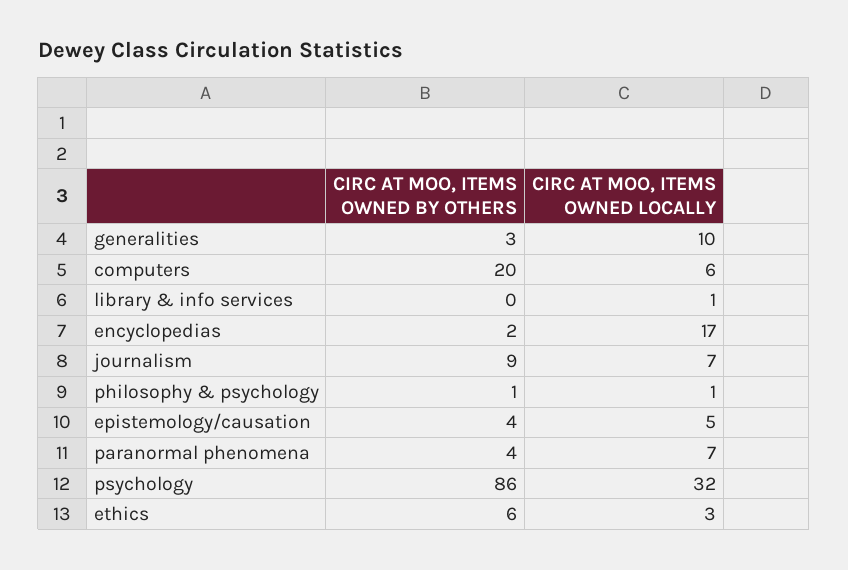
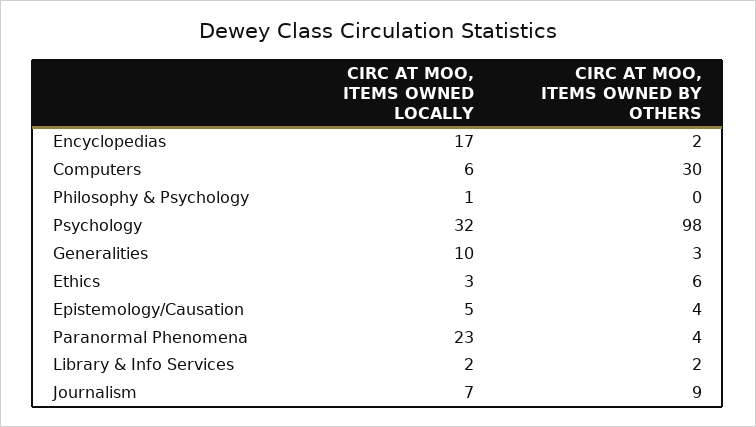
CIRC AT MOO, ITEMS OWNED BY OTHERS, computers: 20 -> 30
CIRC AT MOO, ITEMS OWNED BY OTHERS, library & info services: 0 -> 2
CIRC AT MOO, ITEMS OWNED LOCALLY, library & info services: 1 -> 2
CIRC AT MOO, ITEMS OWNED BY OTHERS, philosophy & psychology: 1 -> 0
CIRC AT MOO, ITEMS OWNED LOCALLY, paranormal phenomena: 7 -> 23
CIRC AT MOO, ITEMS OWNED BY OTHERS, psychology: 86 -> 98

